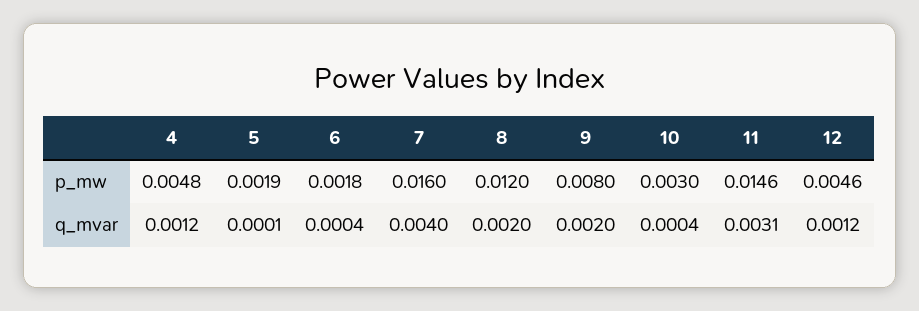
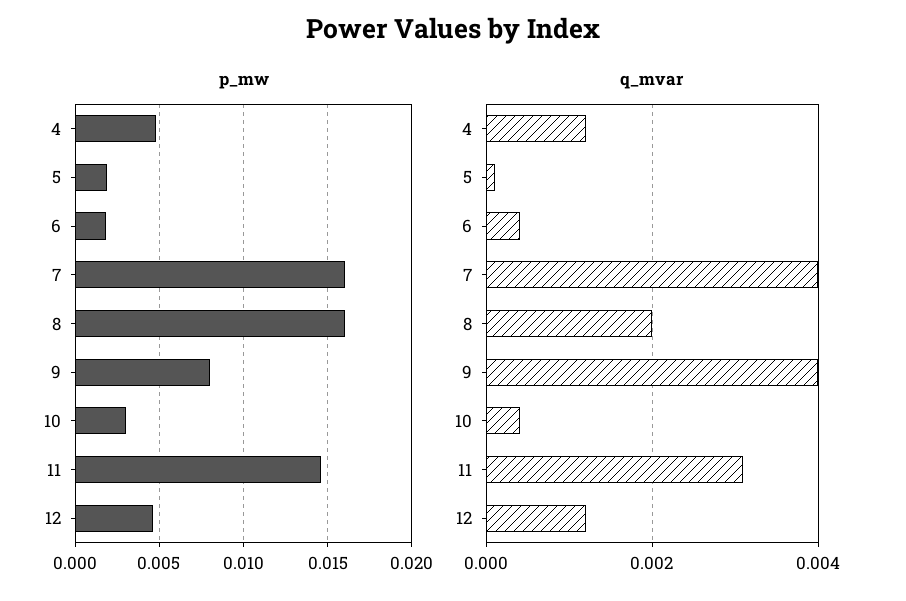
p_mw, 8: 0.012 -> 0.016
q_mvar, 9: 0.002 -> 0.004

